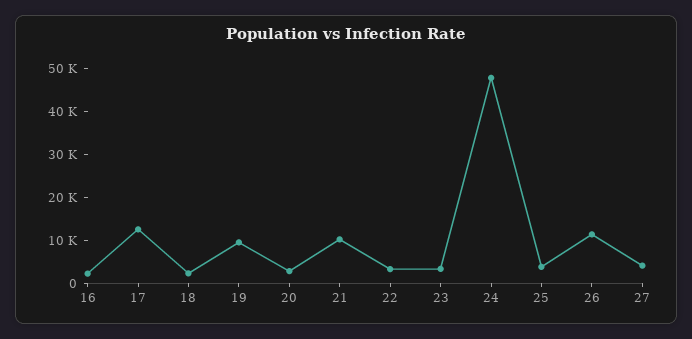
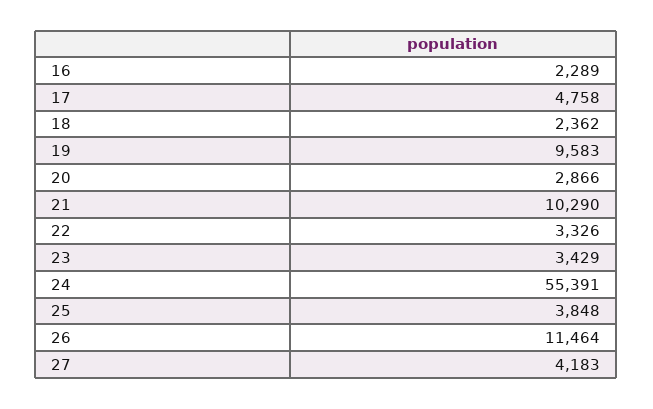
17: 12000 -> 4758
24: 48000 -> 55391

